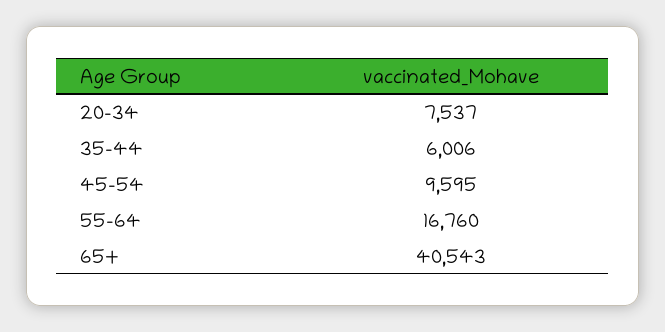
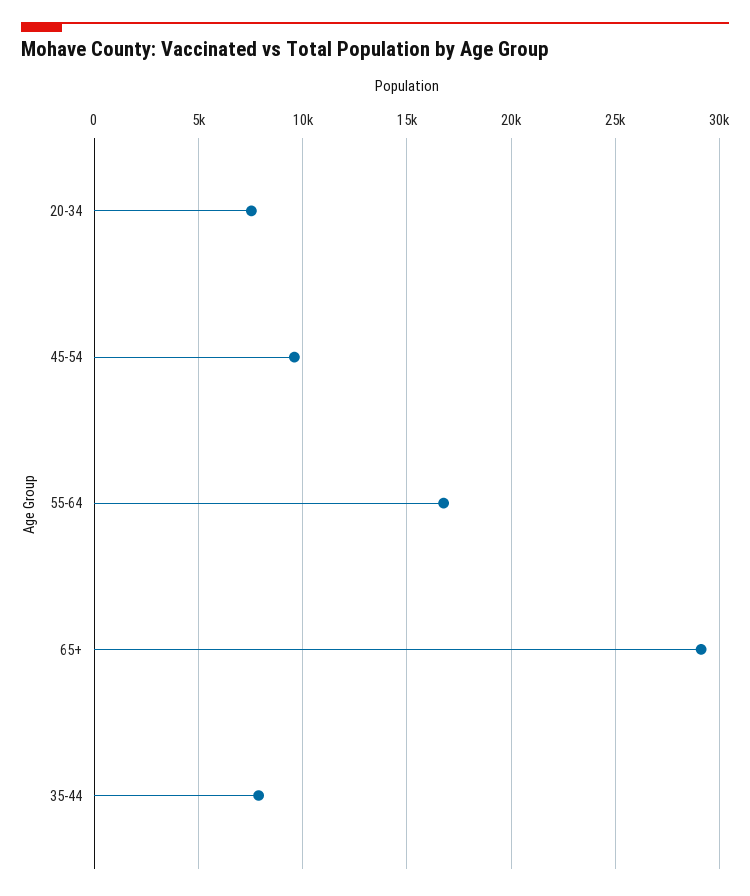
35-44: 6006 -> 8000
65+: 40543 -> 29000

